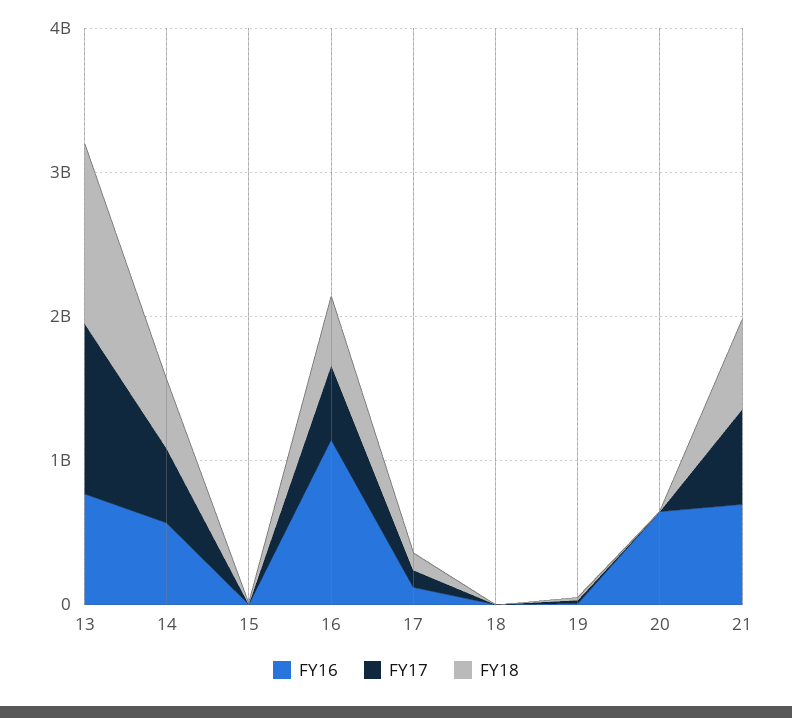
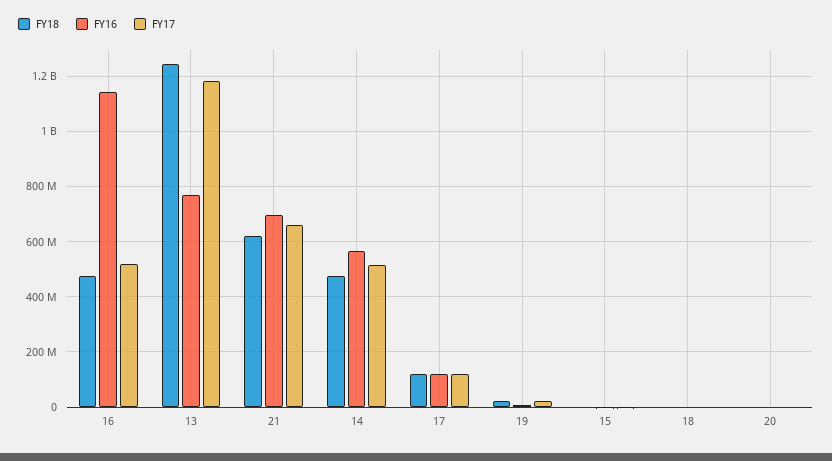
FY16, 20: 600000000 -> 0

